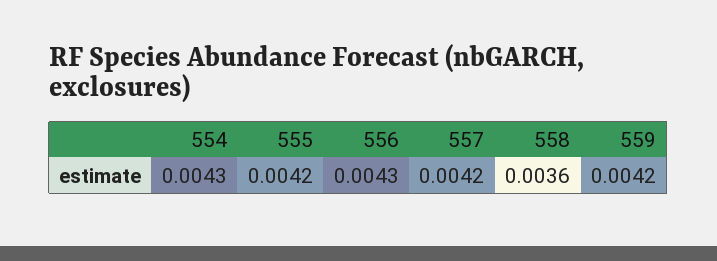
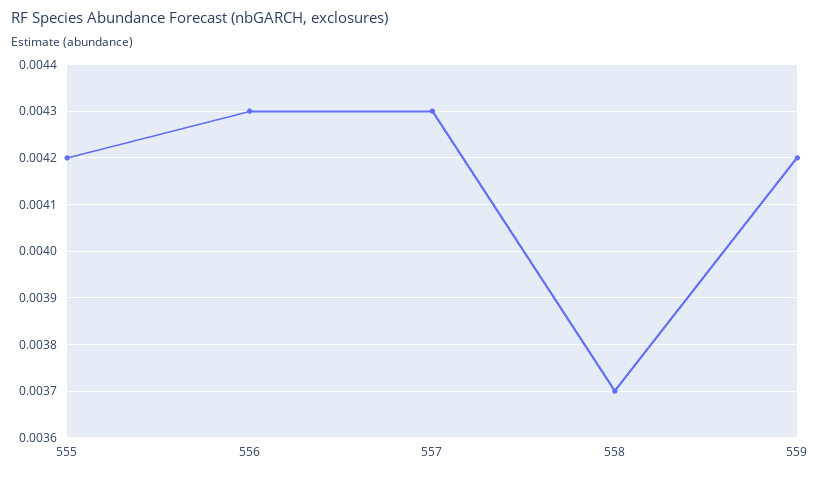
554: 0.0043 -> none
557: 0.0042 -> 0.0043
558: 0.0036 -> 0.0037

